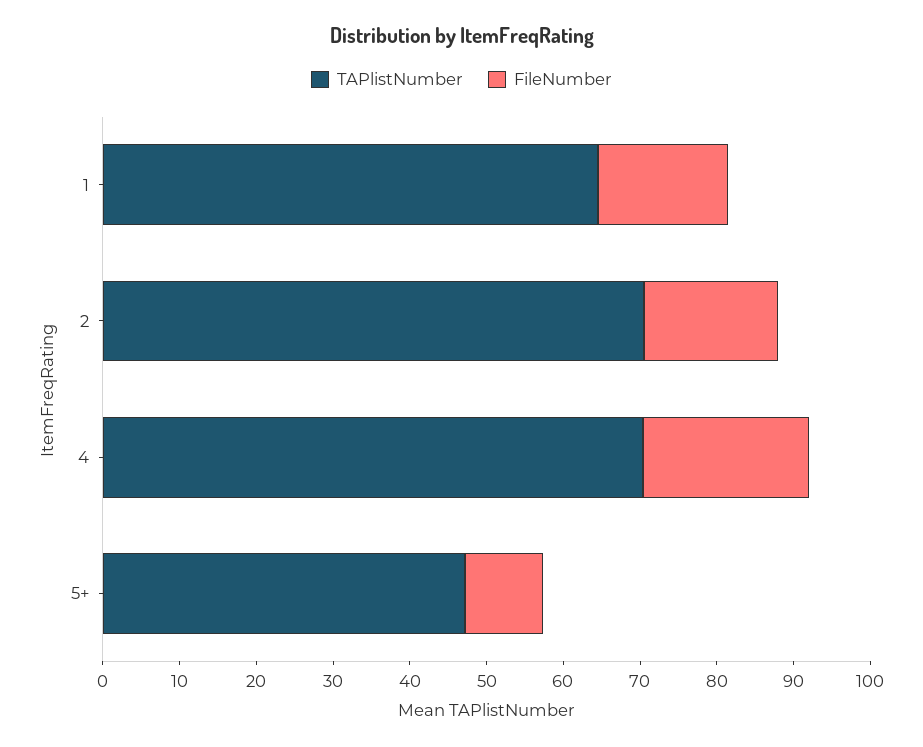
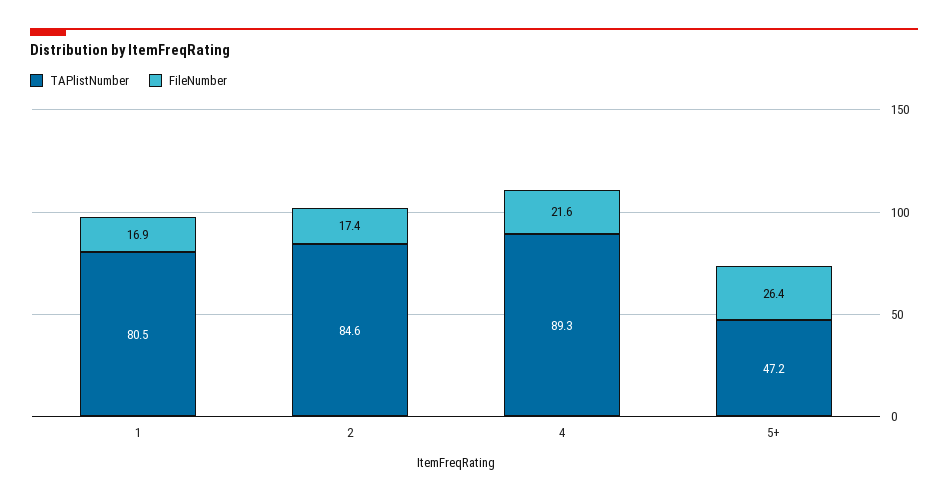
TAPlistNumber, 1: 64 -> 80.5
TAPlistNumber, 2: 70 -> 84.6
TAPlistNumber, 4: 70 -> 89.3
FileNumber, 5+: 10 -> 26.4

